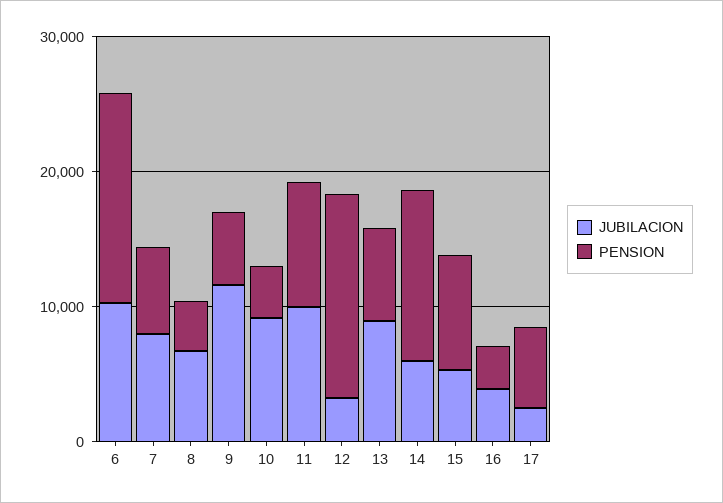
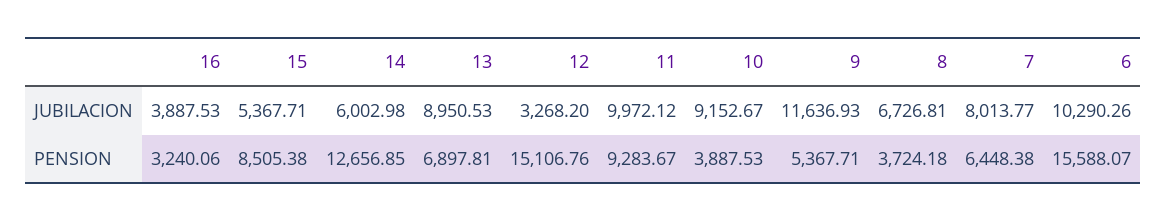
JUBILACION, 17: 2000 -> none
PENSION, 17: 6000 -> none

